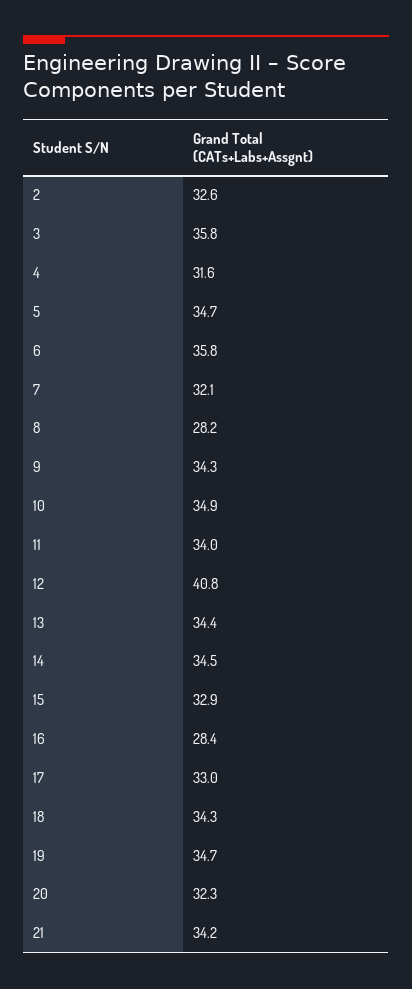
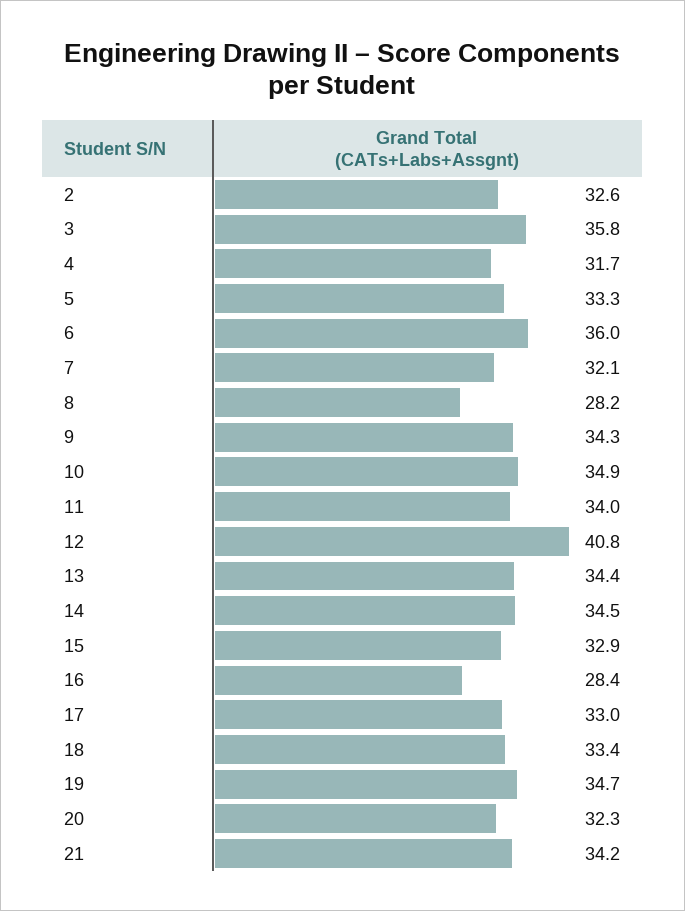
4: 31.6 -> 31.7
5: 34.7 -> 33.3
6: 35.8 -> 36
18: 34.3 -> 33.4

